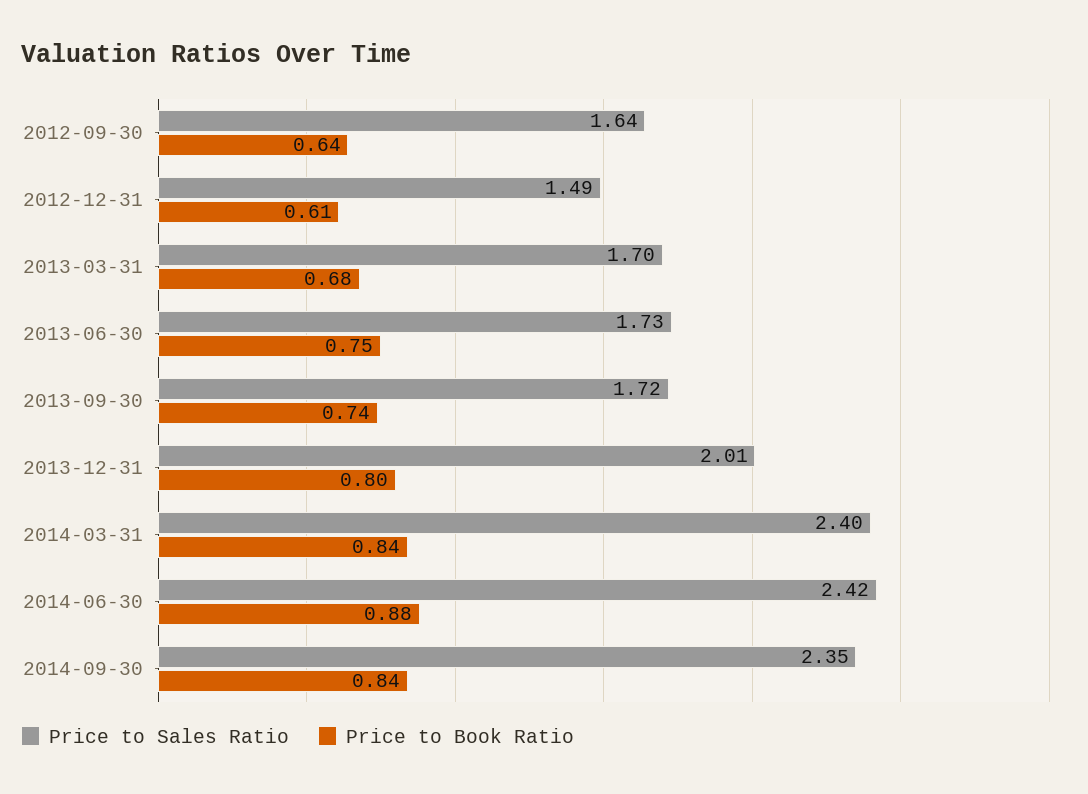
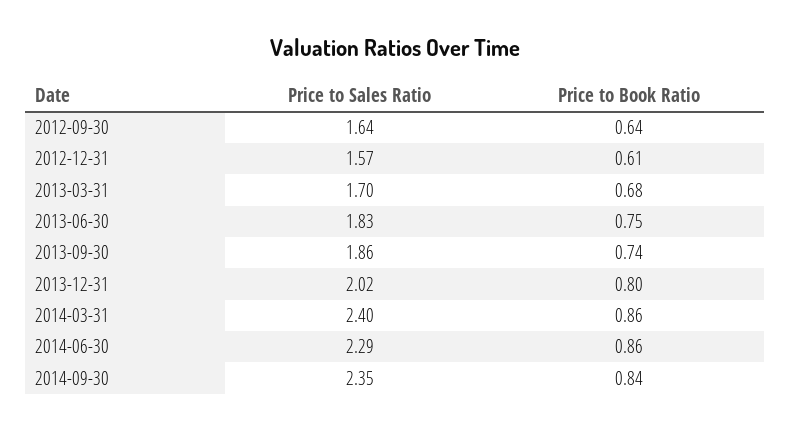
Price to Sales Ratio, 2012-12-31: 1.49 -> 1.57
Price to Sales Ratio, 2013-06-30: 1.73 -> 1.83
Price to Sales Ratio, 2013-09-30: 1.72 -> 1.86
Price to Sales Ratio, 2013-12-31: 2.01 -> 2.02
Price to Book Ratio, 2014-03-31: 0.84 -> 0.86
Price to Sales Ratio, 2014-06-30: 2.42 -> 2.29
Price to Book Ratio, 2014-06-30: 0.88 -> 0.86

